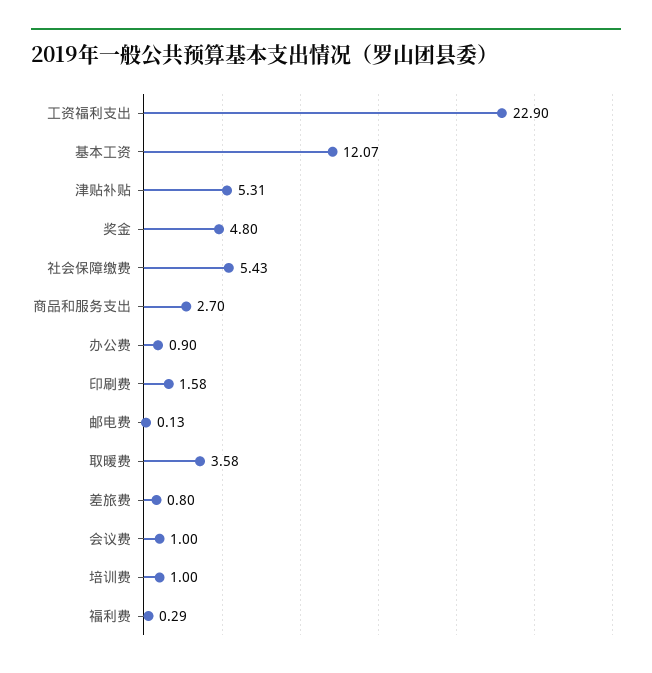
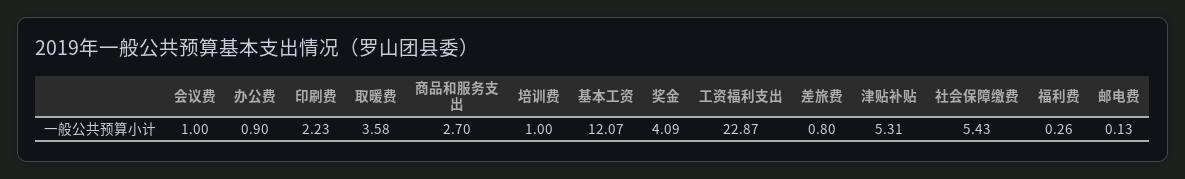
工资福利支出: 22.9 -> 22.87
奖金: 4.8 -> 4.09
印刷费: 1.58 -> 2.23
福利费: 0.29 -> 0.26

